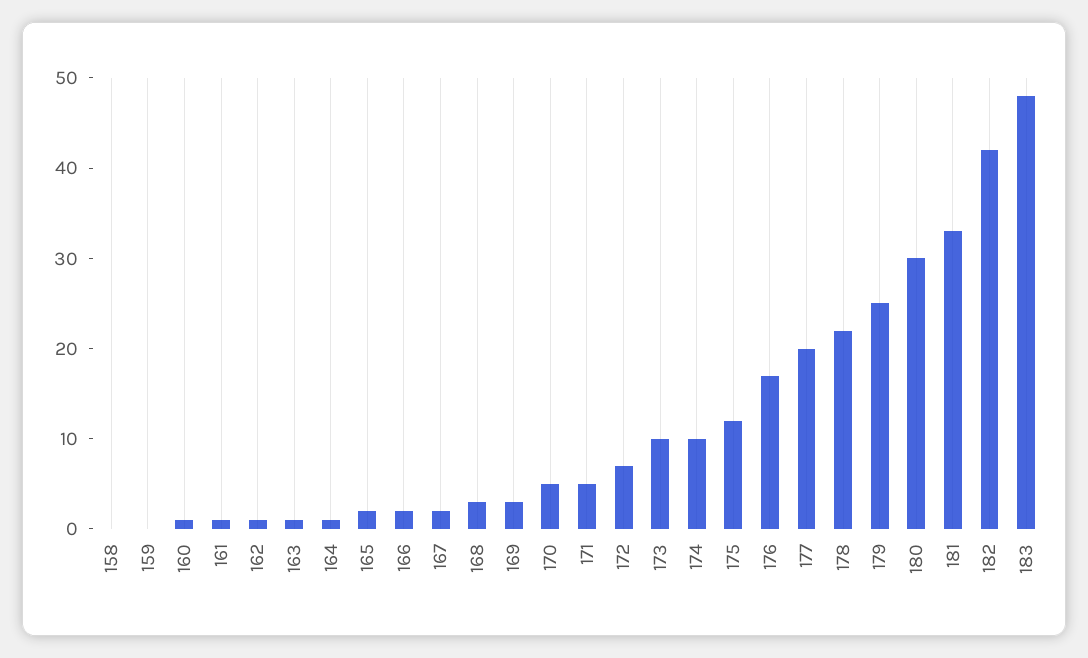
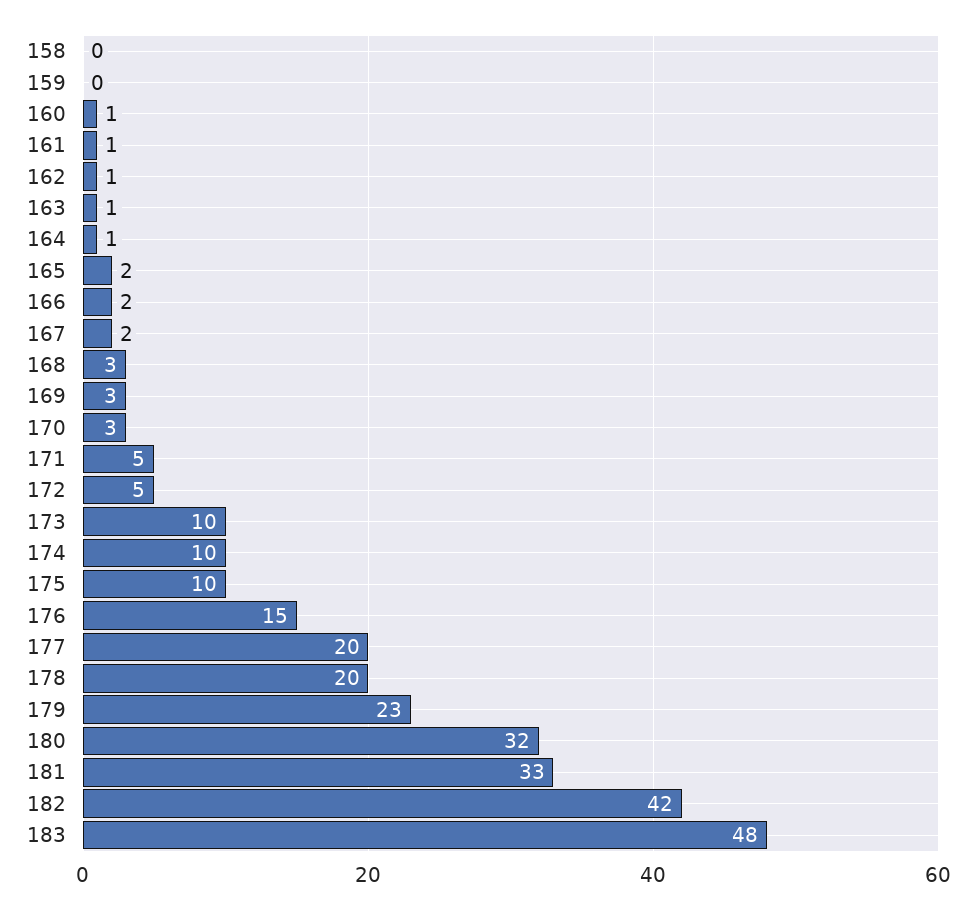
170: 5 -> 3
172: 7 -> 5
175: 12 -> 10
176: 17 -> 15
178: 22 -> 20
179: 25 -> 23
180: 30 -> 32

